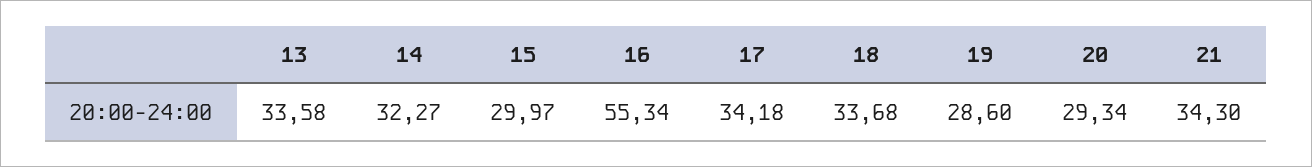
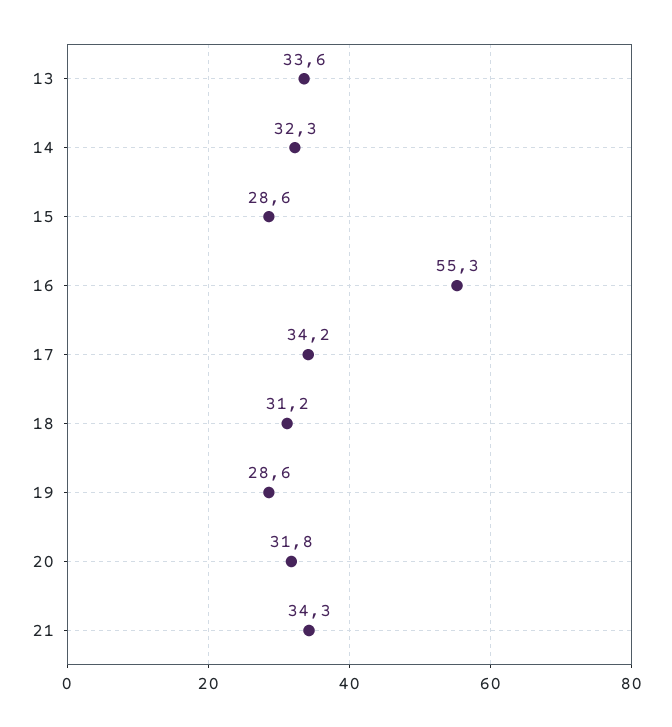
15: 29.97 -> 28.6
18: 33.68 -> 31.2
20: 29.34 -> 31.8

